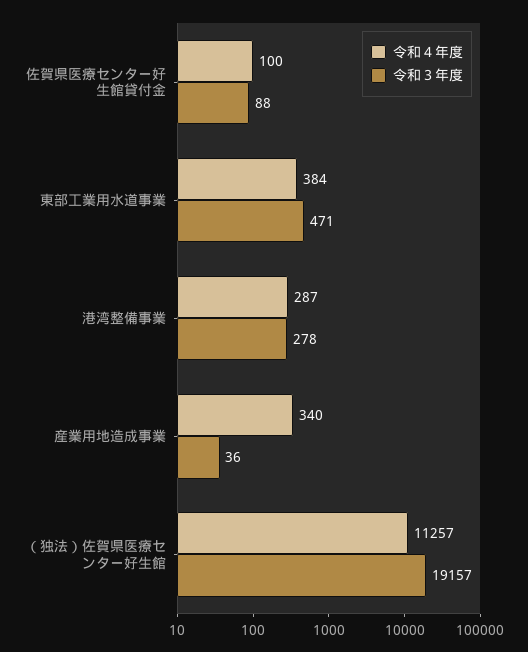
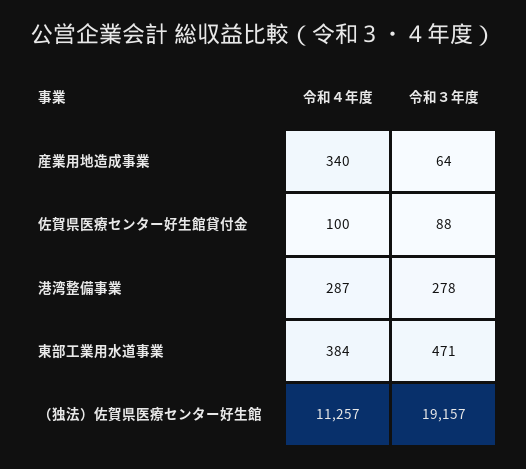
令和３年度, 産業用地造成事業: 36 -> 64

